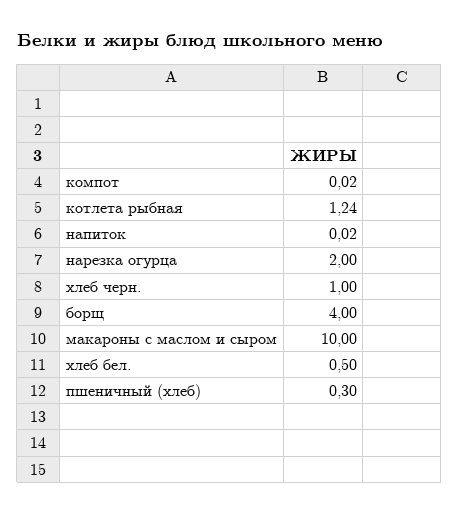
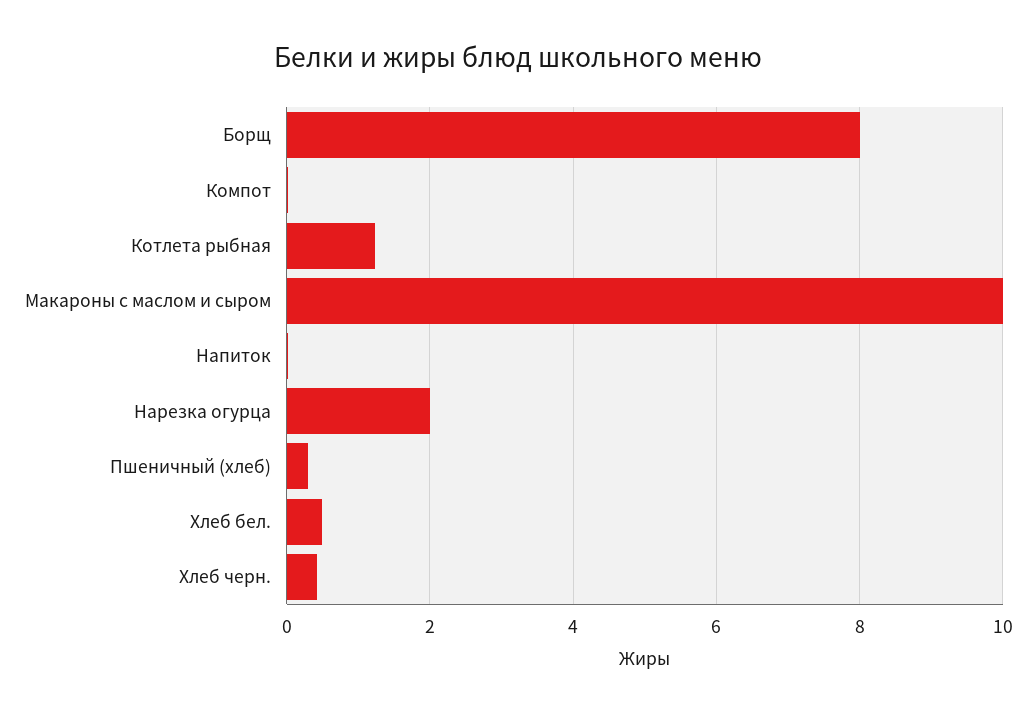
хлеб черн.: 1 -> 0.4
борщ: 4 -> 8

